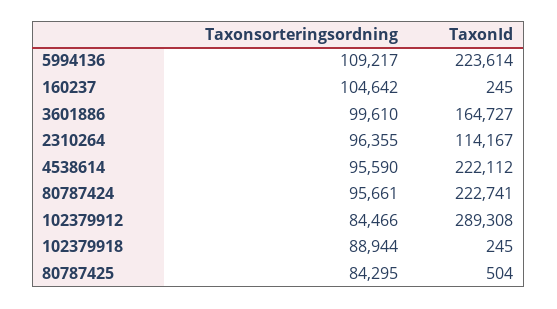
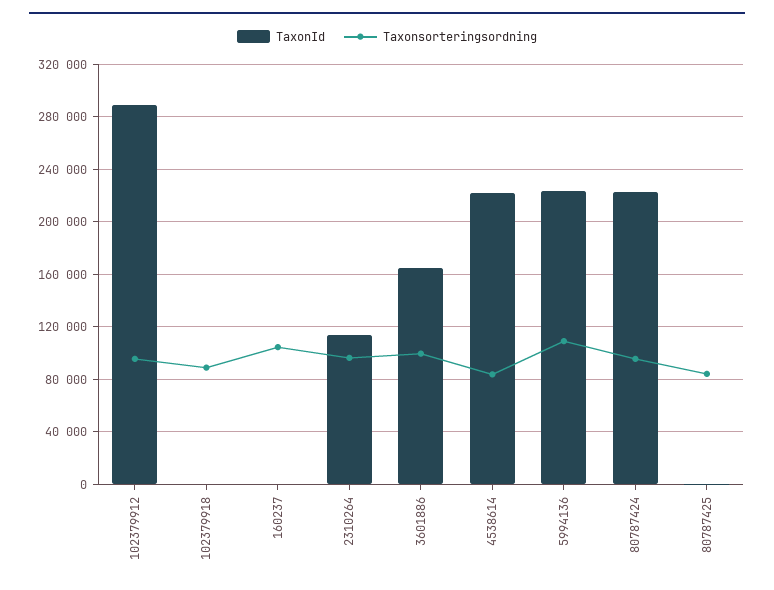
Taxonsorteringsordning, 4538614: 95590 -> 85000
Taxonsorteringsordning, 102379912: 84466 -> 95000

